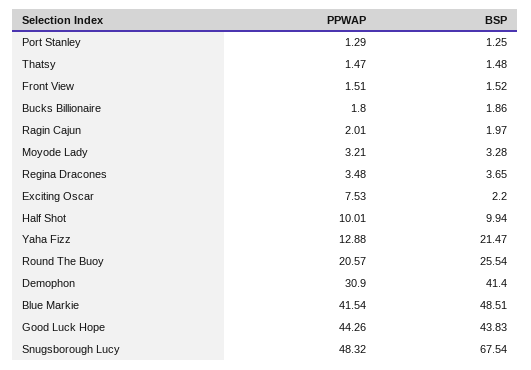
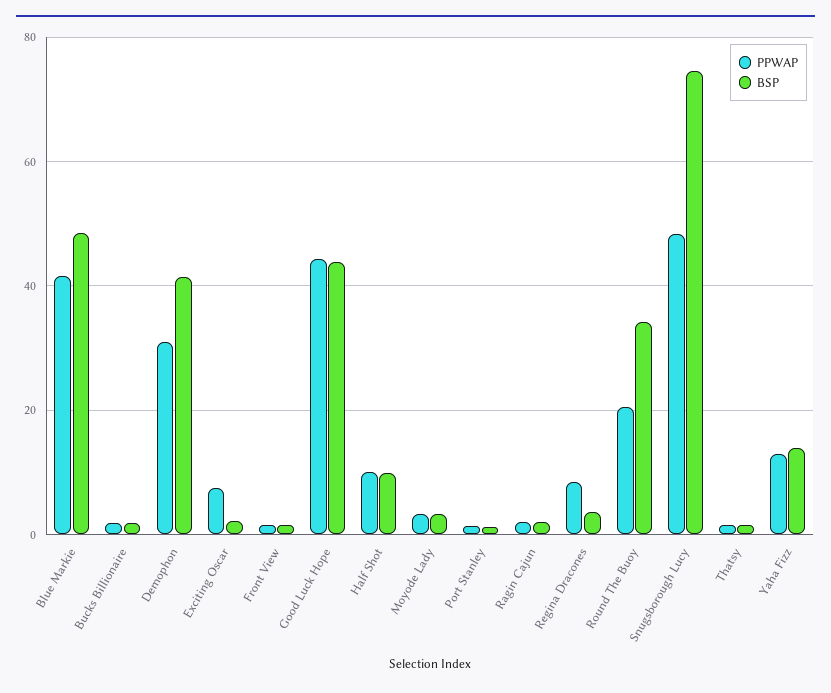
PPWAP, Regina Dracones: 3.48 -> 8
BSP, Yaha Fizz: 21.47 -> 14
BSP, Round The Buoy: 25.54 -> 34
BSP, Snugsborough Lucy: 67.54 -> 74

